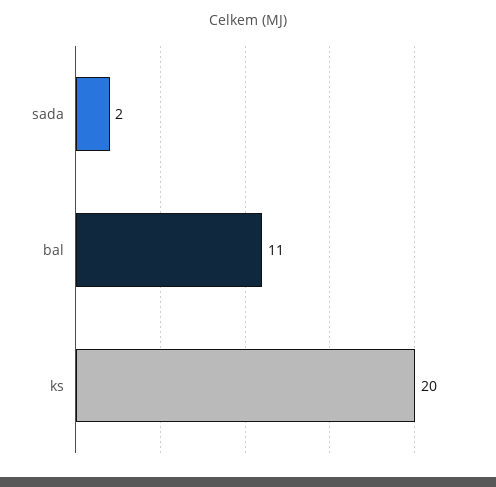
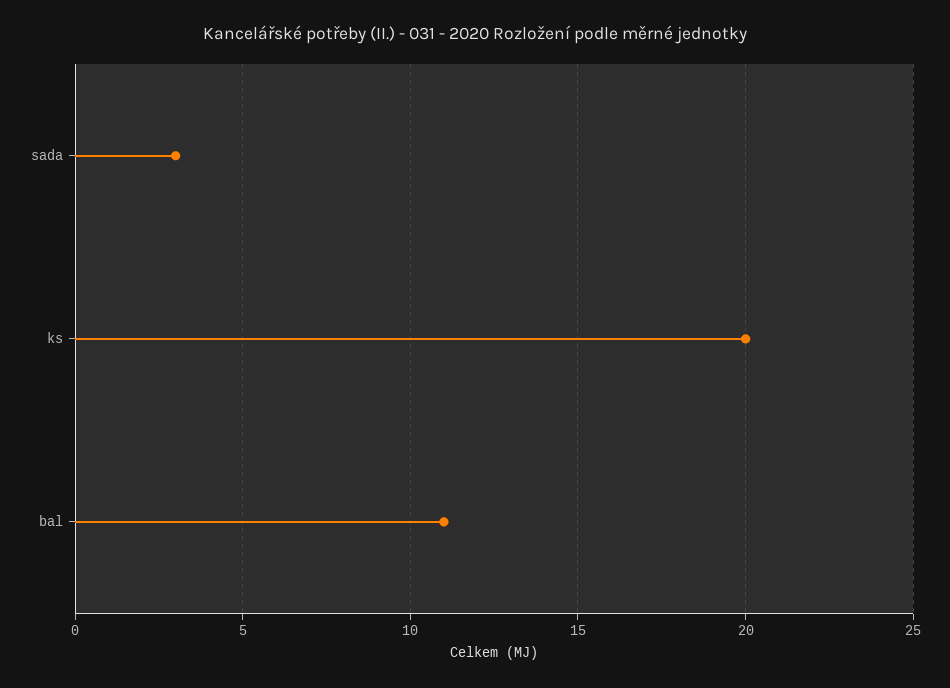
sada: 2 -> 3

